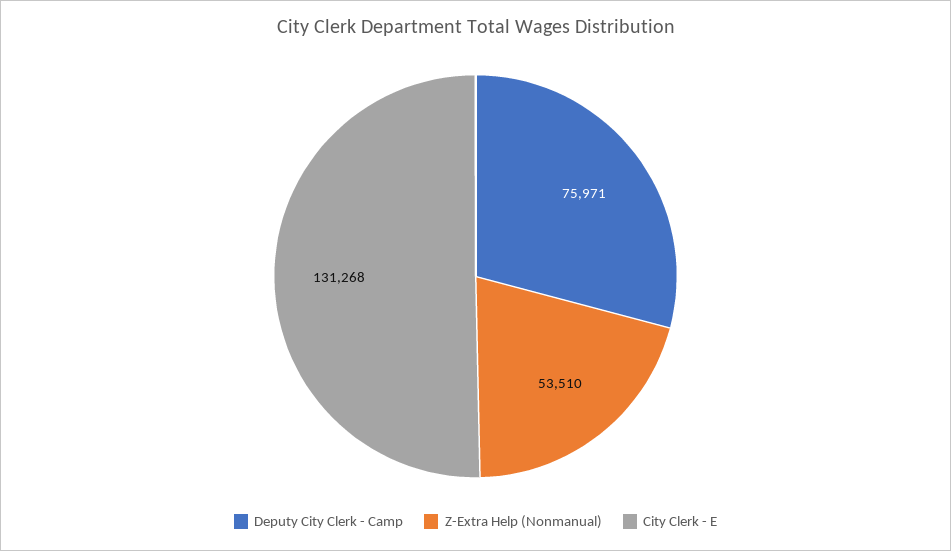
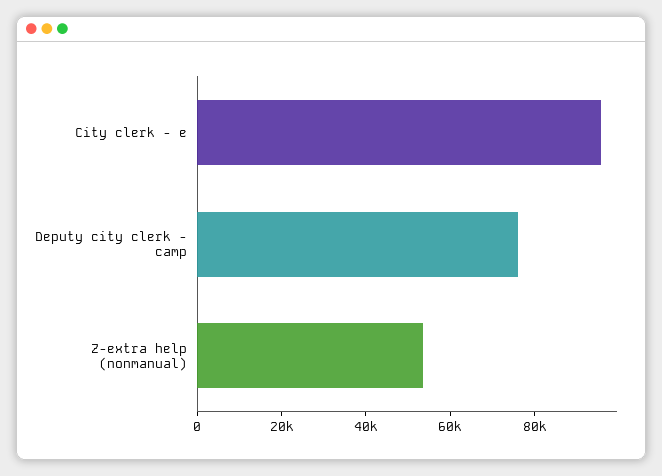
City Clerk - E: 131268 -> 95000

